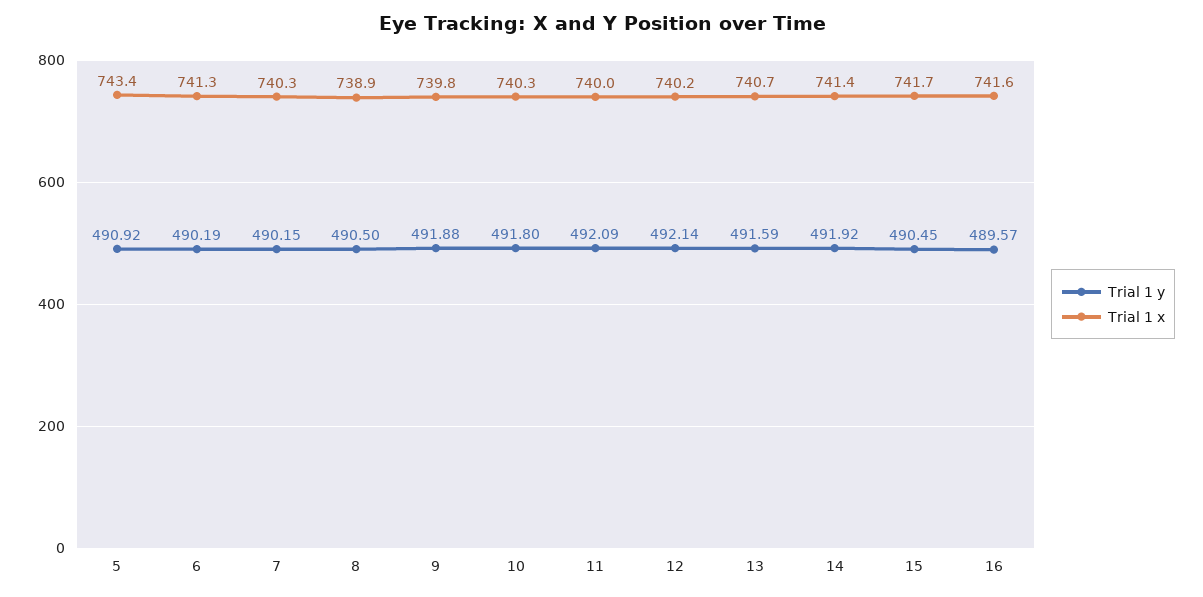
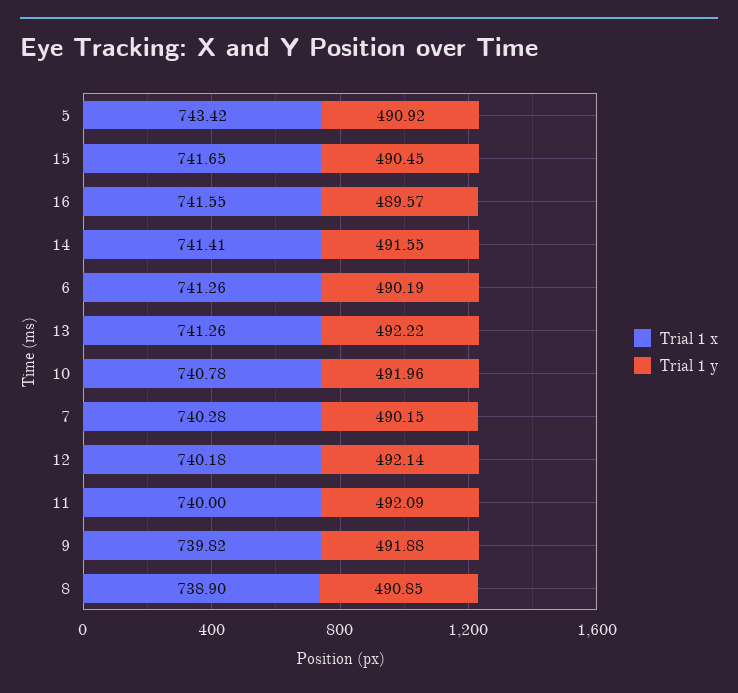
Trial 1 y, 8: 490.5 -> 490.85
Trial 1 y, 10: 491.8 -> 491.96
Trial 1 x, 10: 740.3 -> 740.78
Trial 1 y, 13: 491.59 -> 492.22
Trial 1 x, 13: 740.7 -> 741.26
Trial 1 y, 14: 491.92 -> 491.55

